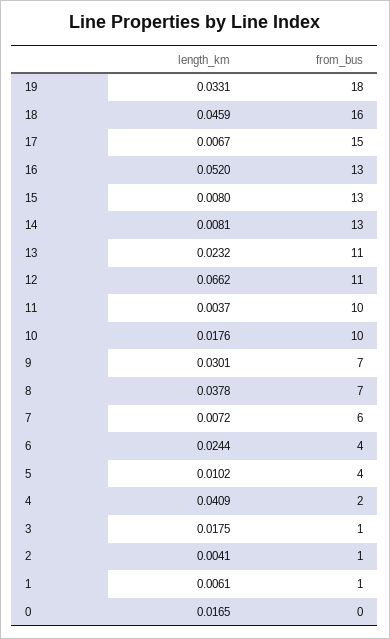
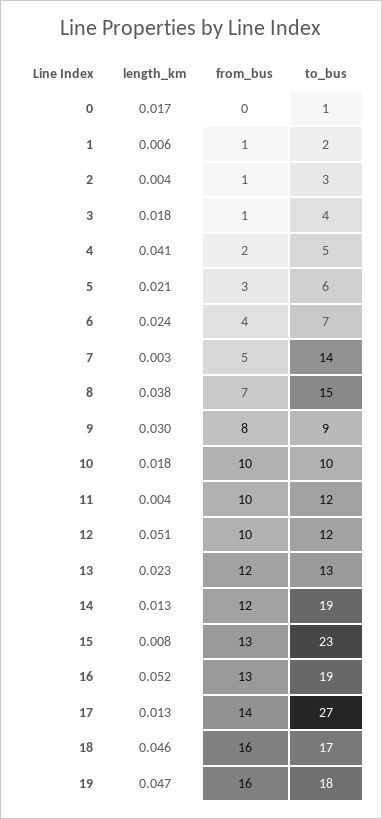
length_km, 19: 0.0331 -> 0.047
from_bus, 19: 18 -> 16
length_km, 17: 0.0067 -> 0.013
from_bus, 17: 15 -> 14
length_km, 14: 0.0081 -> 0.013
from_bus, 14: 13 -> 12
from_bus, 13: 11 -> 12
length_km, 12: 0.0662 -> 0.051
from_bus, 12: 11 -> 10
from_bus, 9: 7 -> 8
length_km, 7: 0.0072 -> 0.003
from_bus, 7: 6 -> 5
length_km, 5: 0.0102 -> 0.021
from_bus, 5: 4 -> 3
to_bus, 0: none -> 1
to_bus, 1: none -> 2
to_bus, 2: none -> 3
to_bus, 3: none -> 4
to_bus, 4: none -> 5
to_bus, 5: none -> 6
to_bus, 6: none -> 7
to_bus, 7: none -> 14
to_bus, 8: none -> 15
to_bus, 9: none -> 9
to_bus, 10: none -> 10
to_bus, 11: none -> 12
to_bus, 12: none -> 12
to_bus, 13: none -> 13
to_bus, 14: none -> 19
to_bus, 15: none -> 23
to_bus, 16: none -> 19
to_bus, 17: none -> 27
to_bus, 18: none -> 17
to_bus, 19: none -> 18

